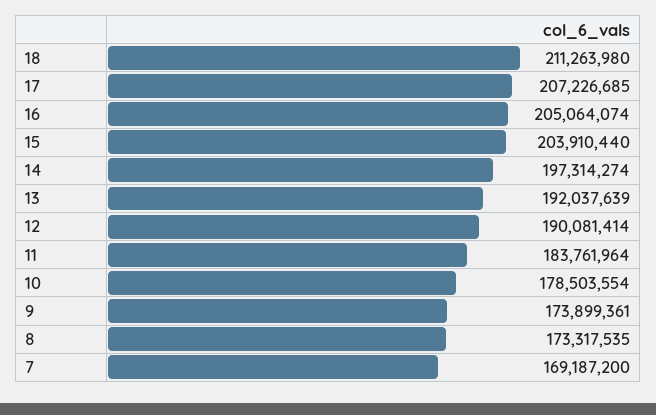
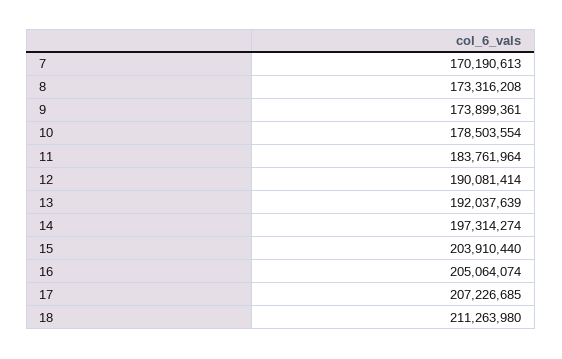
8: 173317535 -> 173316208
7: 169187200 -> 170190613

